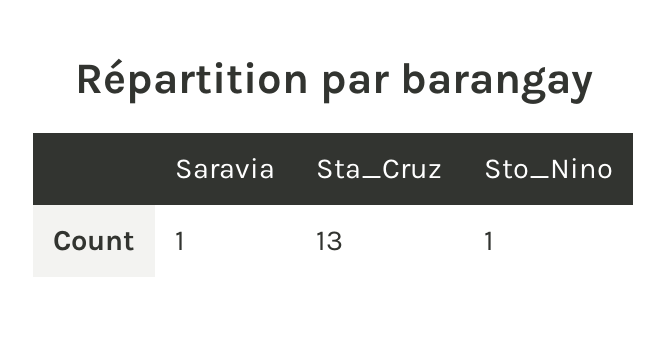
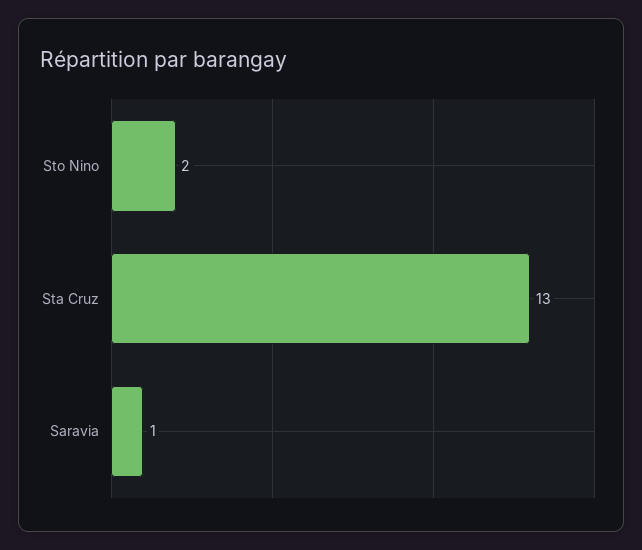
Sto_Nino: 1 -> 2

